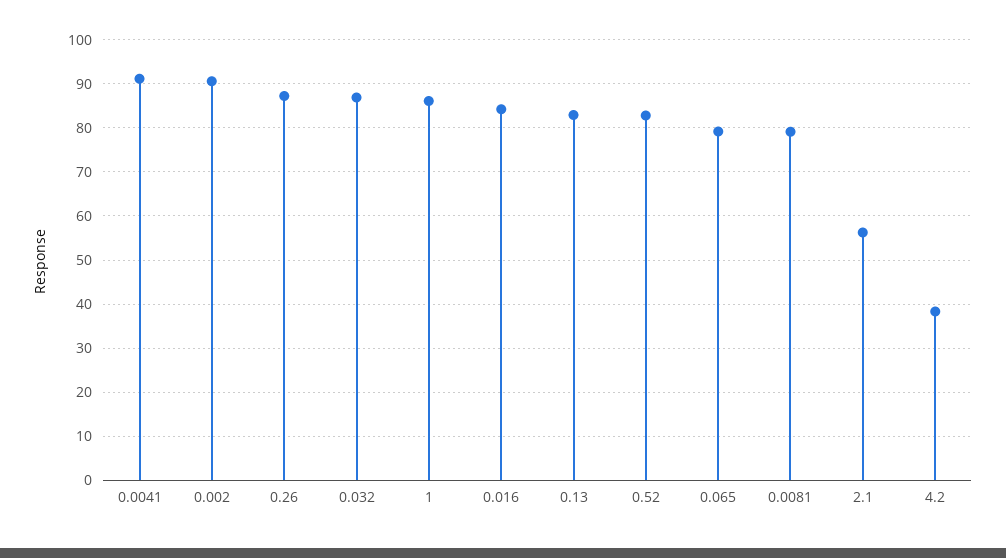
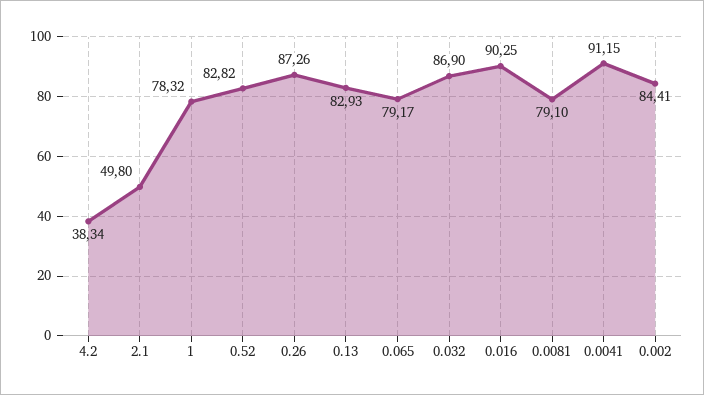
0.002: 90 -> 84.41
1: 86 -> 78.32
0.016: 84 -> 90.25
2.1: 56 -> 49.8

